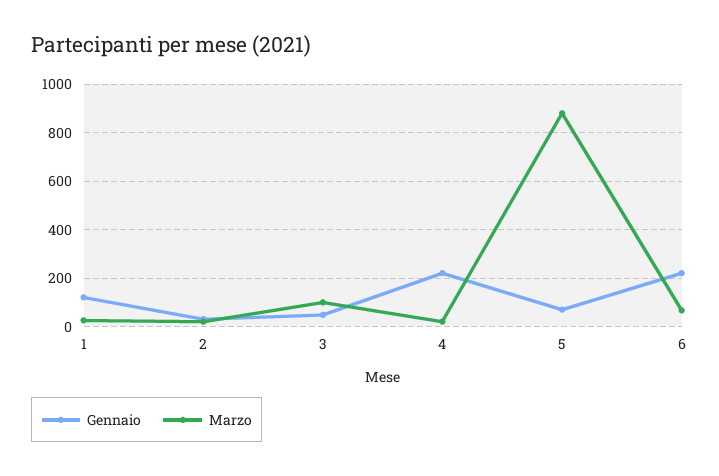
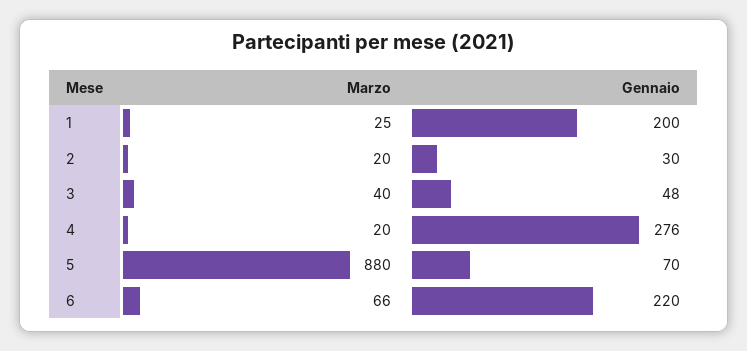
Gennaio, 1: 125 -> 200
Marzo, 3: 100 -> 40
Gennaio, 4: 225 -> 276

